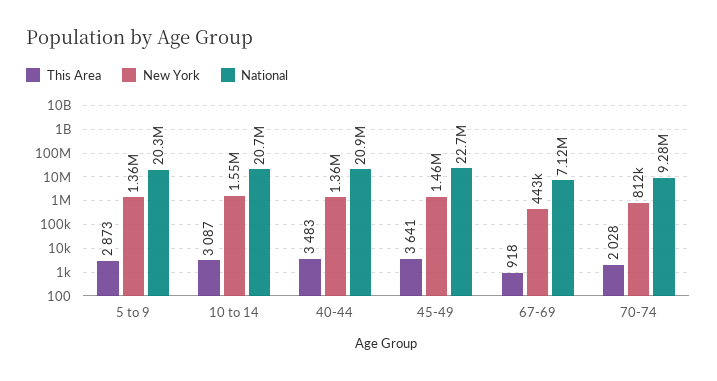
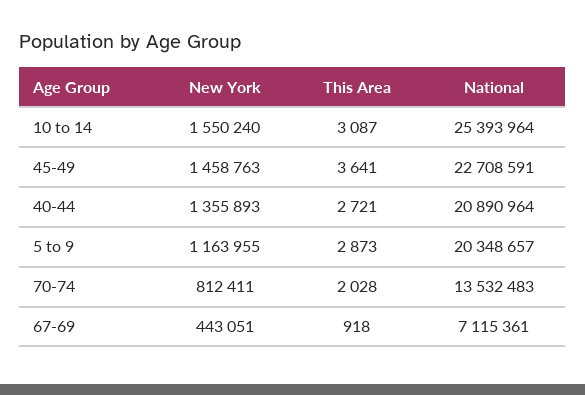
New York, 5 to 9: 1360000 -> 1163955
National, 10 to 14: 20700000 -> 25393964
This Area, 40-44: 3483 -> 2721
National, 70-74: 9280000 -> 13532483

